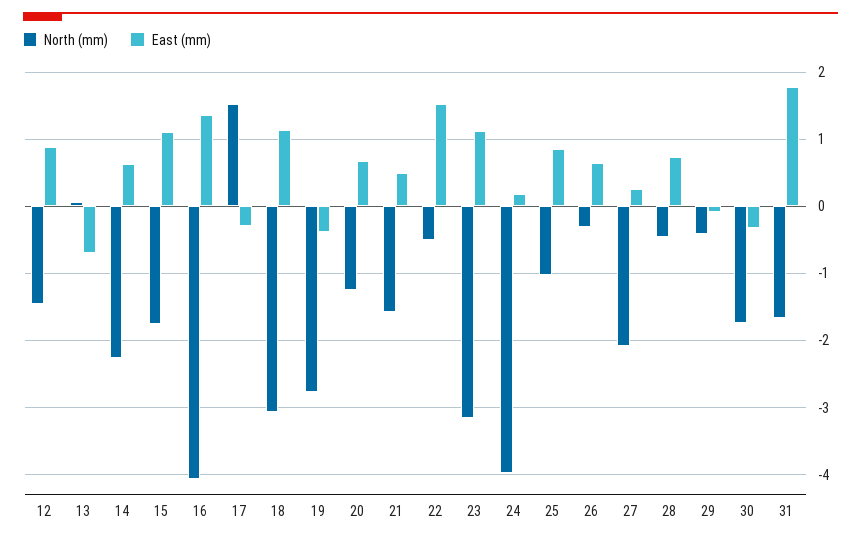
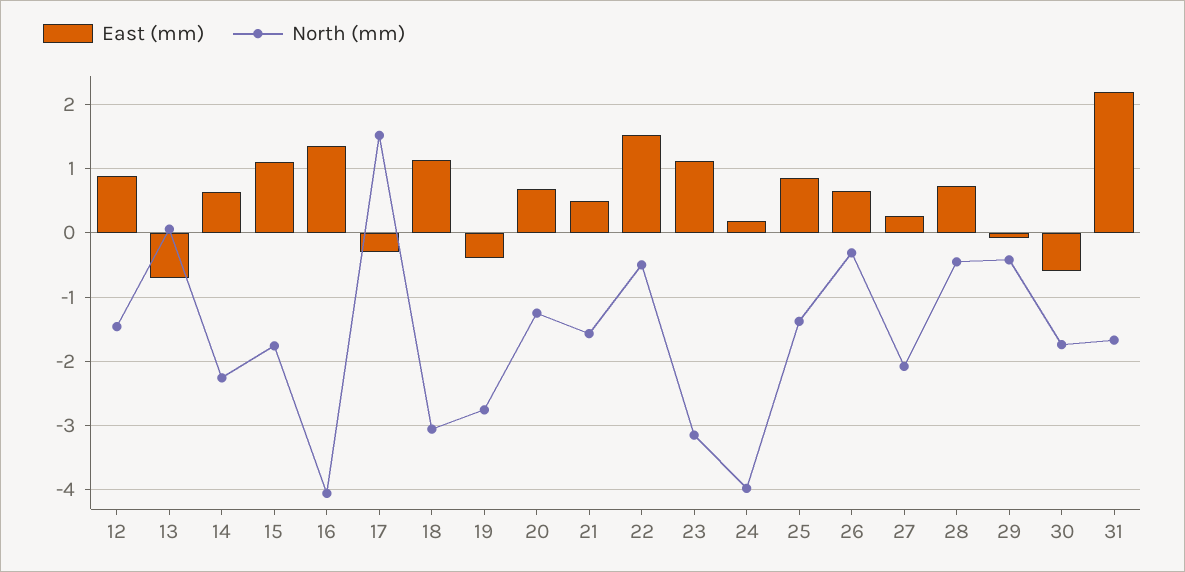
North (mm), 25: -1 -> -1.4
East (mm), 30: -0.3 -> -0.6
East (mm), 31: 1.8 -> 2.2

